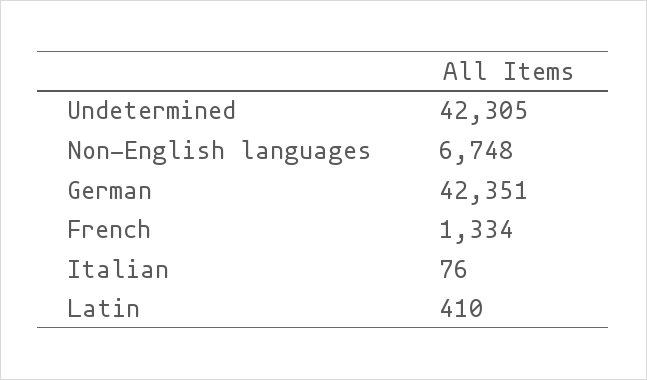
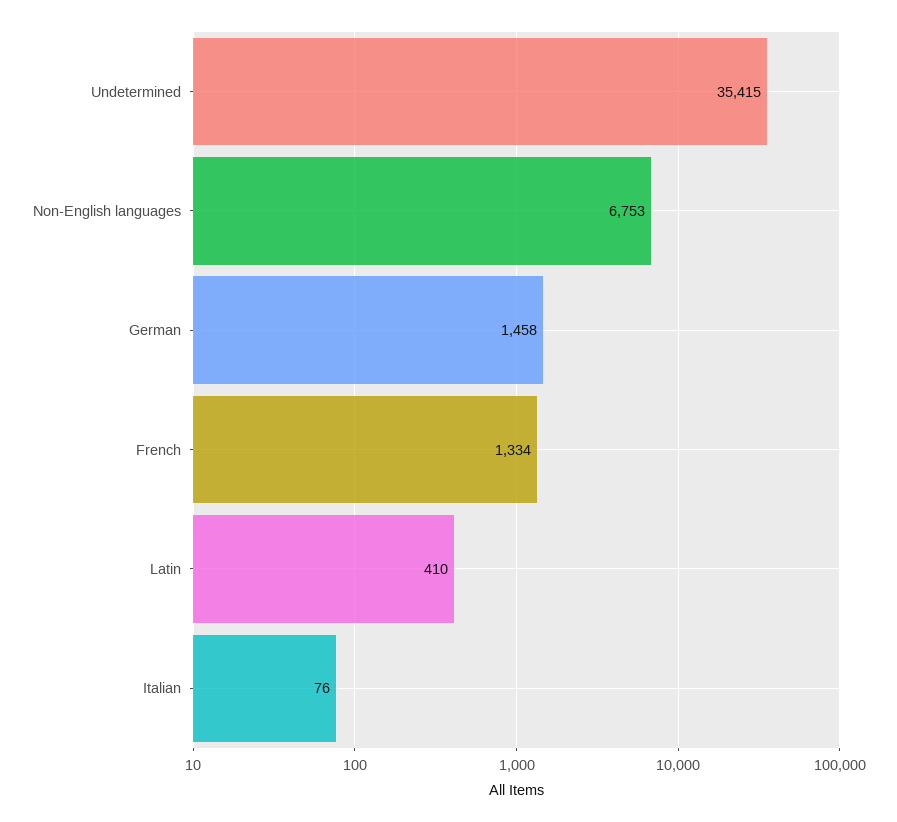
Undetermined: 42305 -> 35415
Non-English languages: 6748 -> 6753
German: 42351 -> 1458

